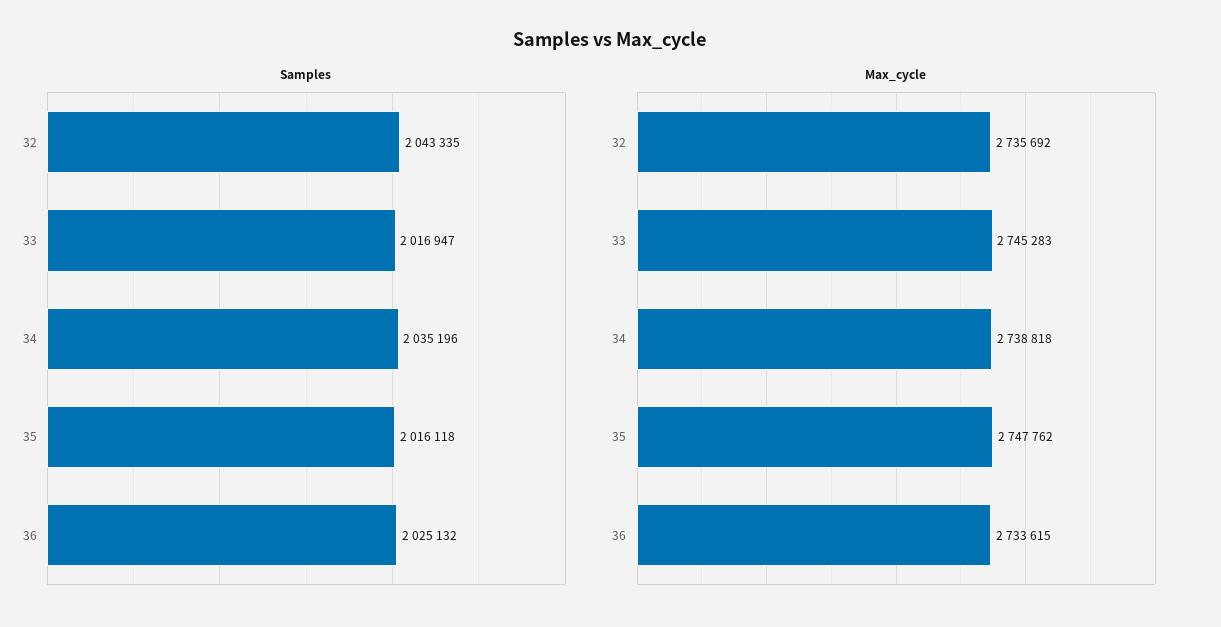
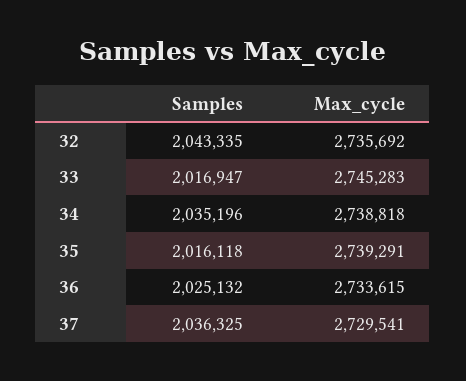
Max_cycle, 35: 2747762 -> 2739291
Samples, 37: none -> 2036325
Max_cycle, 37: none -> 2729541

